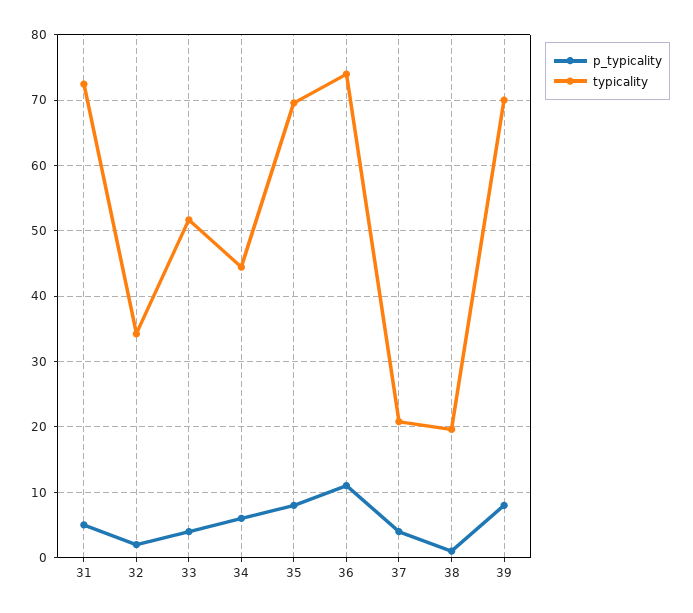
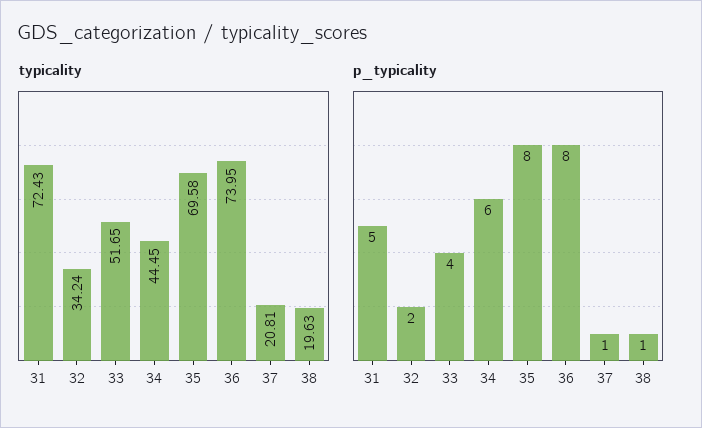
p_typicality, 36: 11 -> 8
p_typicality, 37: 4 -> 1
p_typicality, 39: 8 -> none
typicality, 39: 70 -> none

